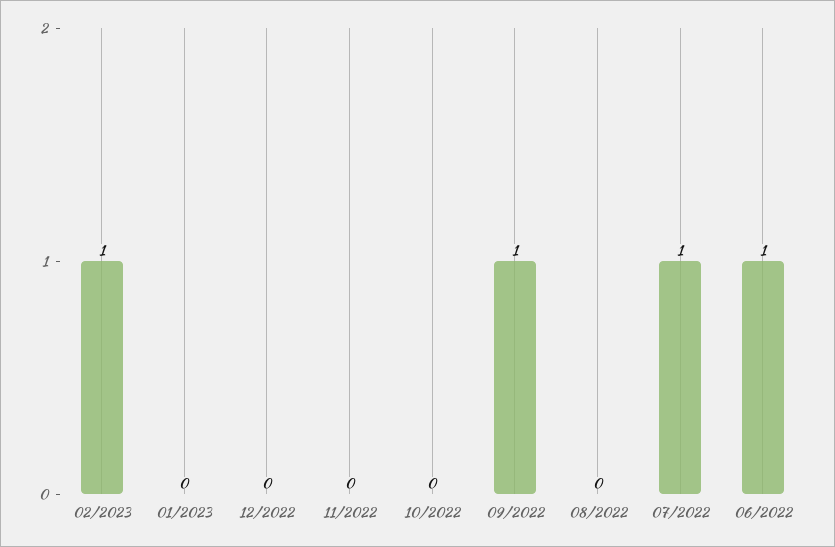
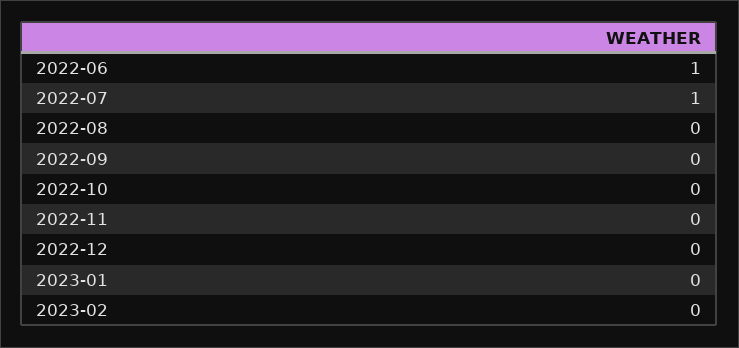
02/2023: 1 -> 0
09/2022: 1 -> 0

